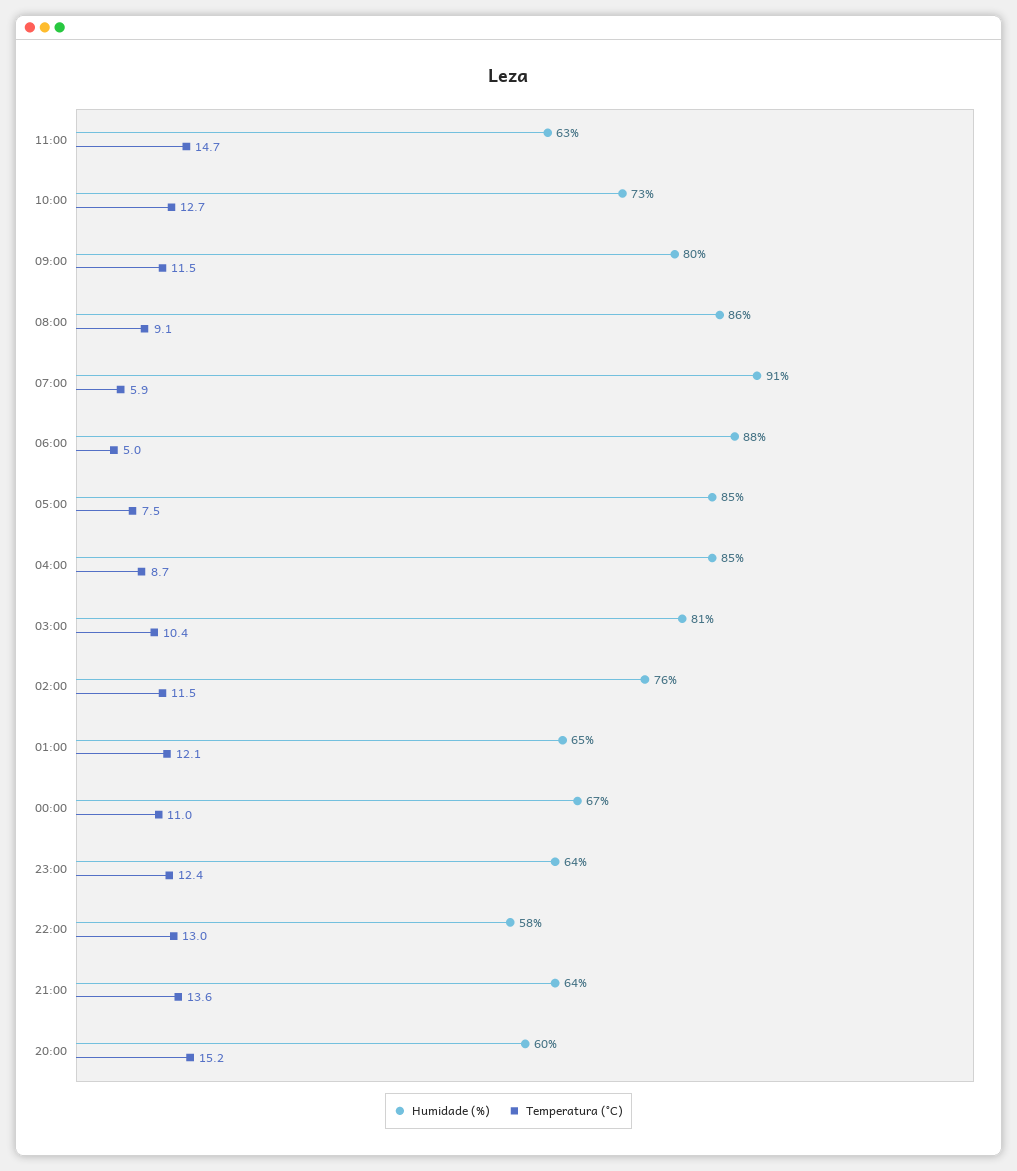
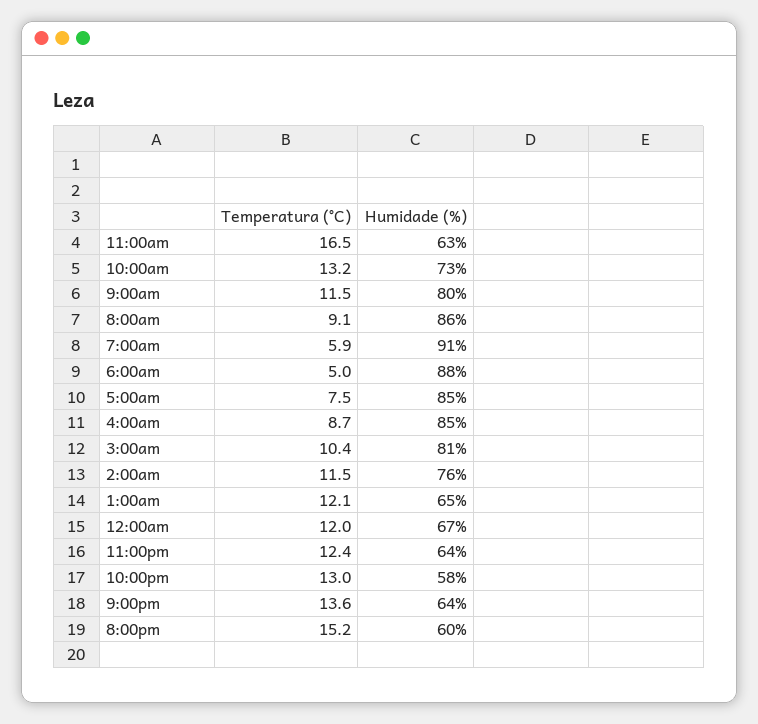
Temperatura (°C), 11:00: 14.7 -> 16.5
Temperatura (°C), 10:00: 12.7 -> 13.2
Temperatura (°C), 00:00: 11 -> 12

